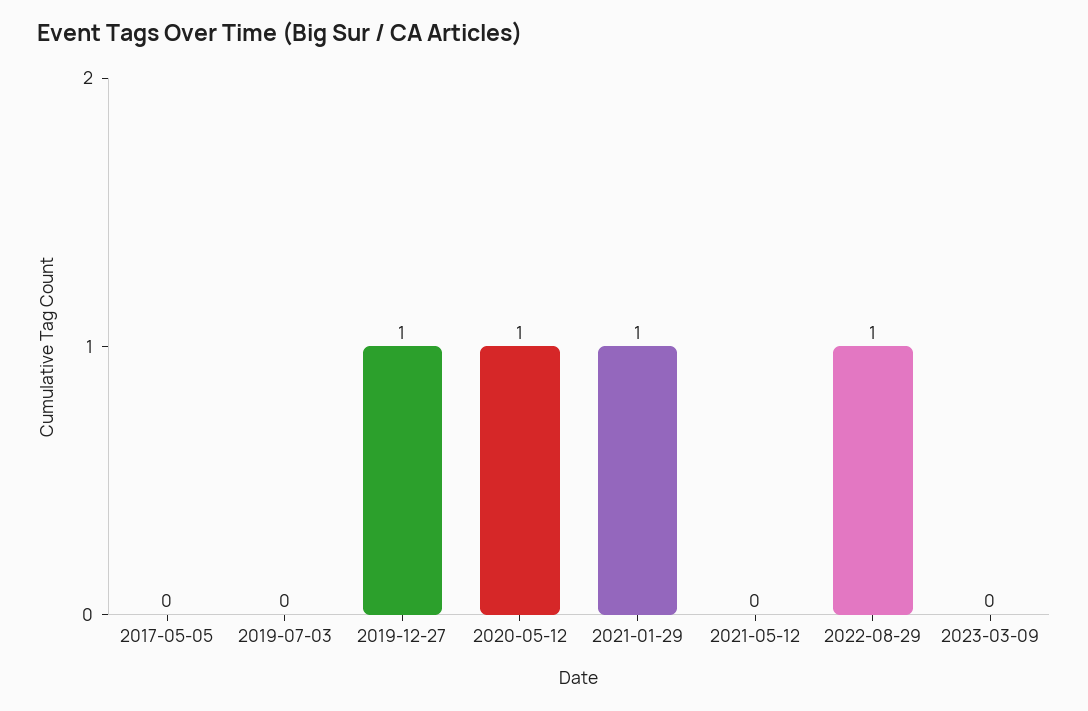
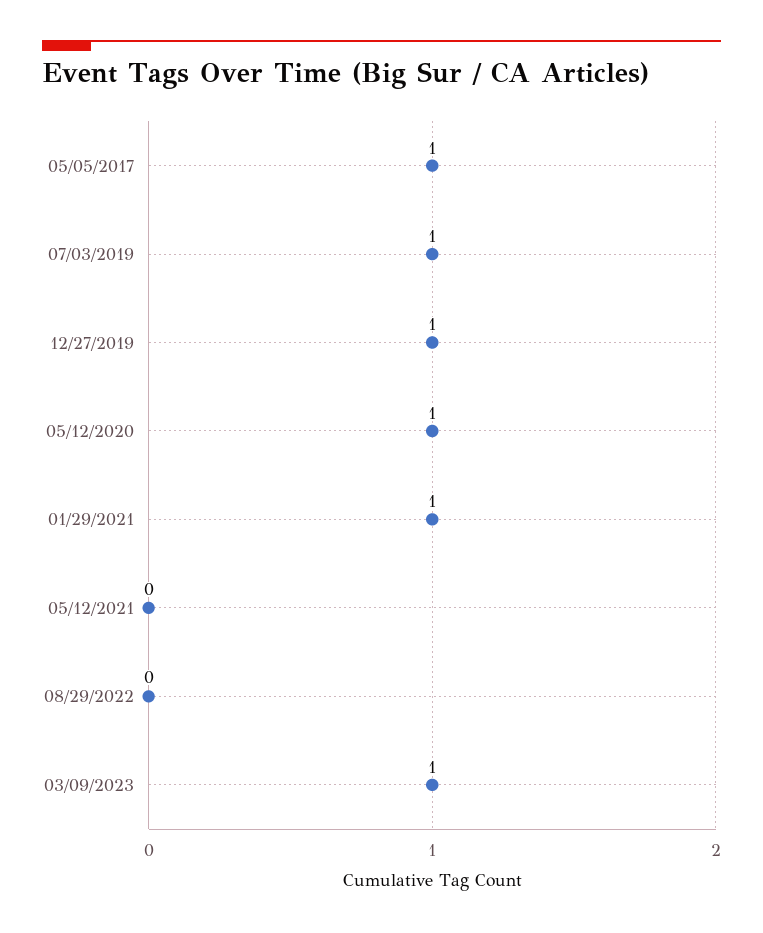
2017-05-05: 0 -> 1
2019-07-03: 0 -> 1
2022-08-29: 1 -> 0
2023-03-09: 0 -> 1

